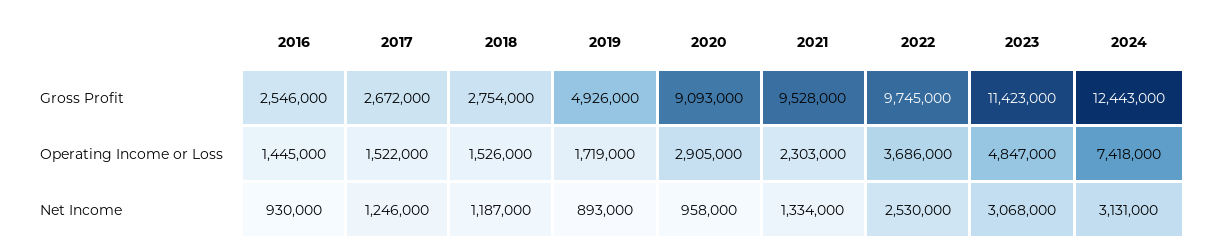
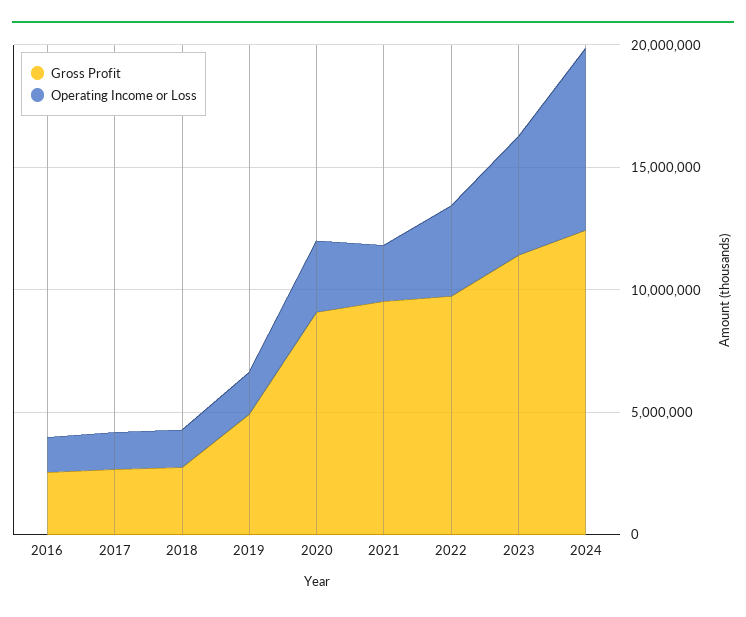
Net Income, 2016: 930000 -> none
Net Income, 2017: 1246000 -> none
Net Income, 2018: 1187000 -> none
Net Income, 2019: 893000 -> none
Net Income, 2020: 958000 -> none
Net Income, 2021: 1334000 -> none
Net Income, 2022: 2530000 -> none
Net Income, 2023: 3068000 -> none
Net Income, 2024: 3131000 -> none

